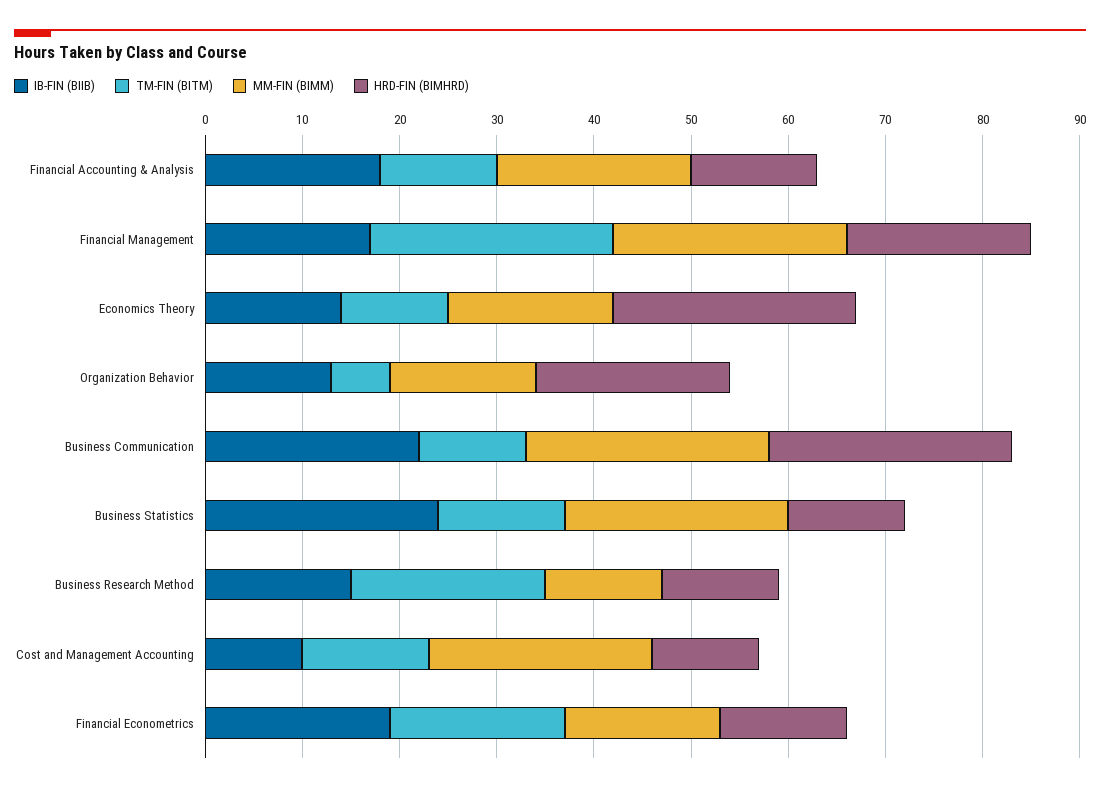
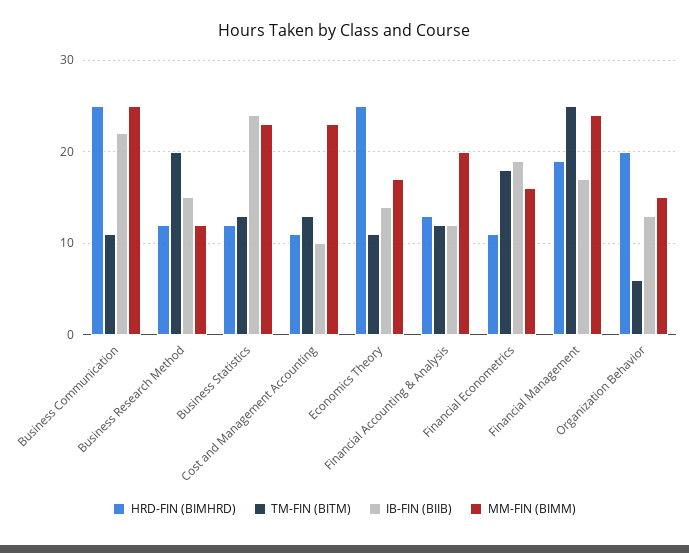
IB-FIN (BIIB), Financial Accounting & Analysis: 18 -> 12
HRD-FIN (BIMHRD), Financial Econometrics: 13 -> 11

